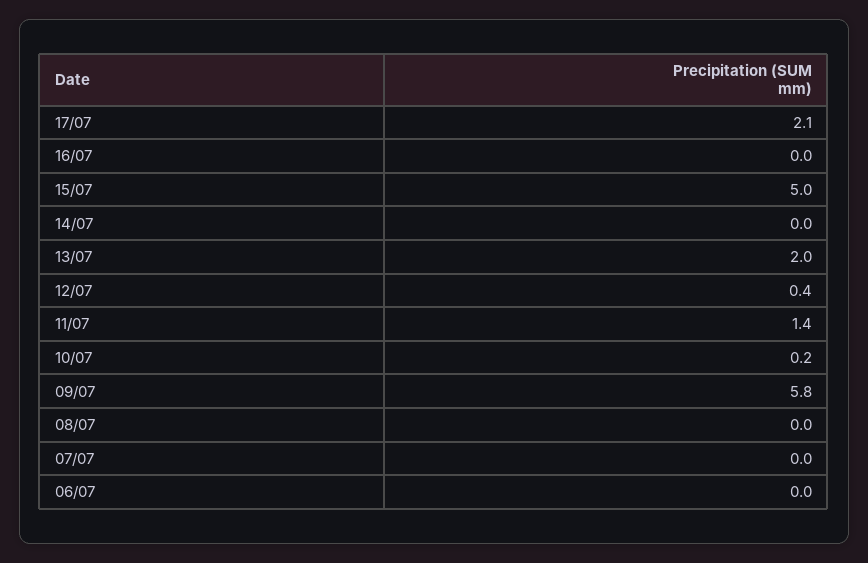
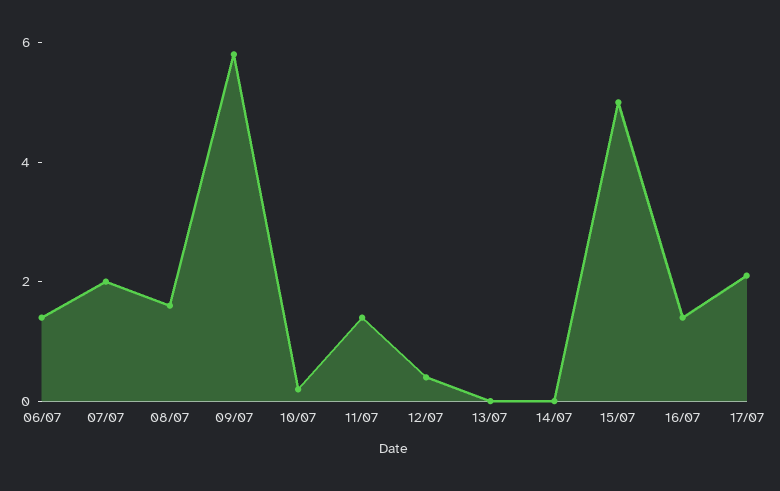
16/07: 0 -> 1.5
13/07: 2 -> 0
08/07: 0 -> 1.5
07/07: 0 -> 2
06/07: 0 -> 1.5

